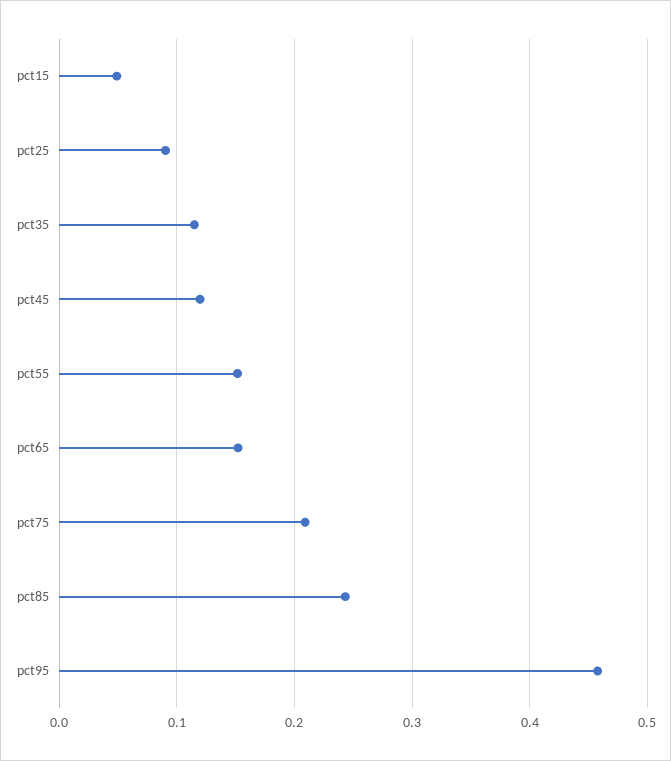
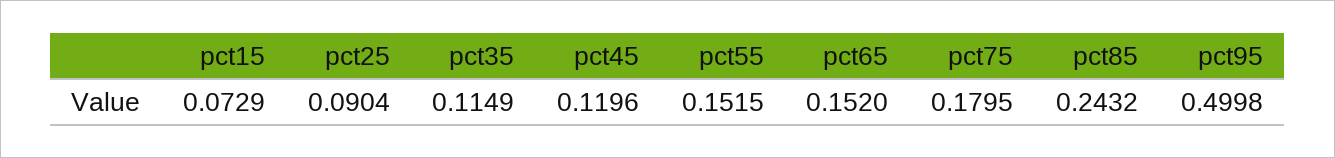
pct15: 0.05 -> 0.0729
pct75: 0.21 -> 0.1795
pct95: 0.46 -> 0.4998

